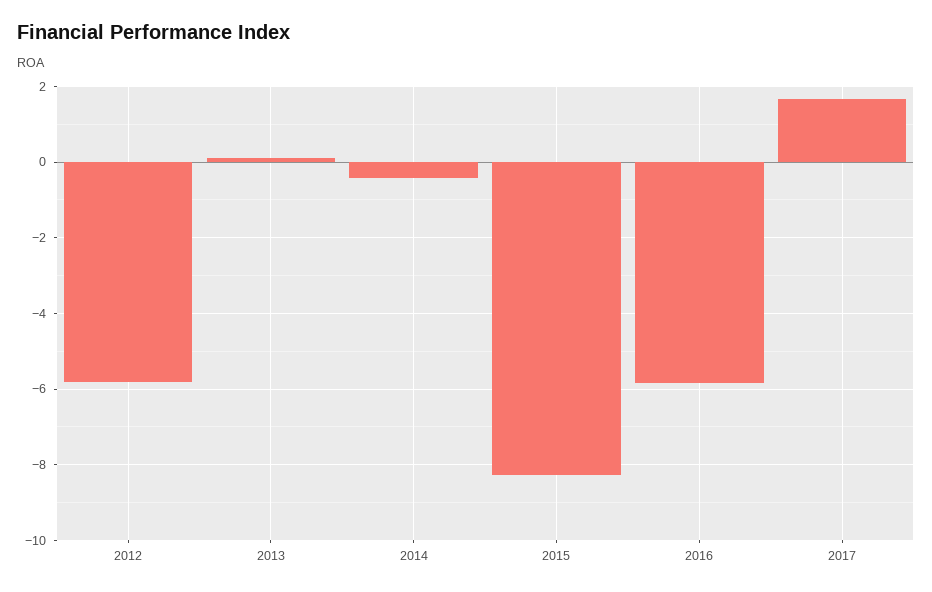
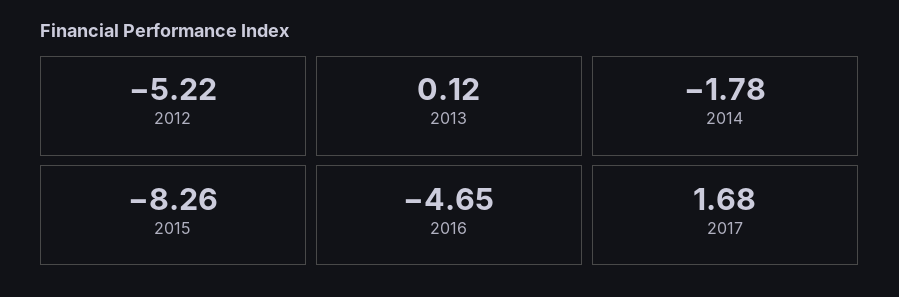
2012: -5.8 -> -5.22
2014: -0.4 -> -1.78
2016: -5.8 -> -4.65

